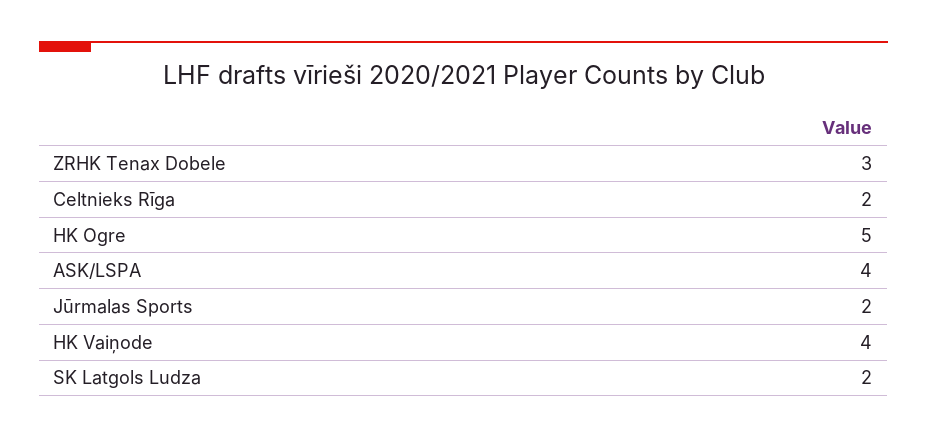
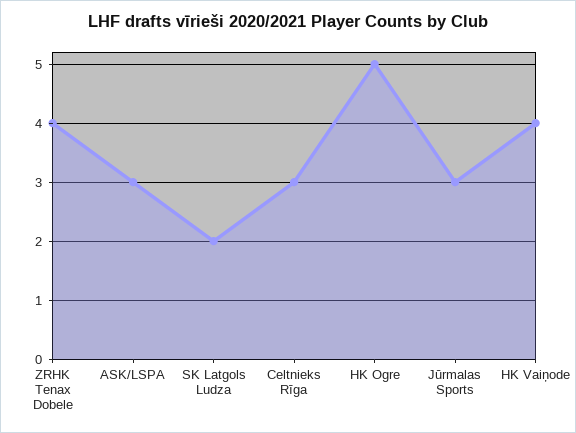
ZRHK Tenax Dobele: 3 -> 4
Celtnieks Rīga: 2 -> 3
ASK/LSPA: 4 -> 3
Jūrmalas Sports: 2 -> 3

